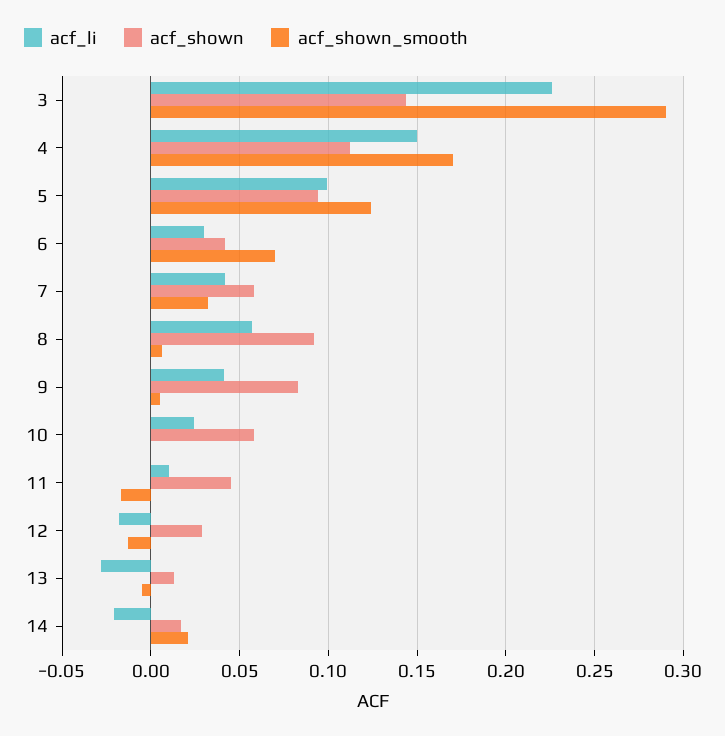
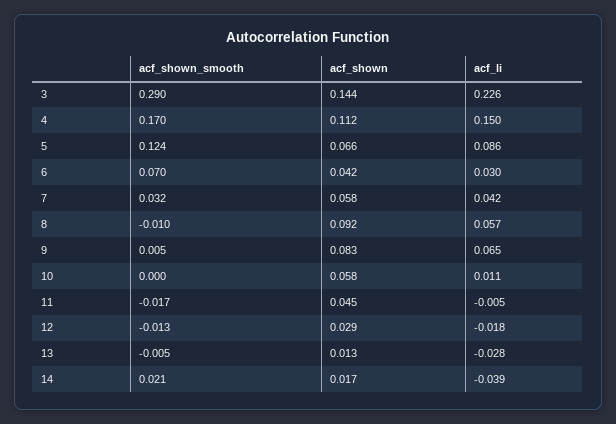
acf_li, 5: 0.1 -> 0.086
acf_shown, 5: 0.095 -> 0.066
acf_shown_smooth, 8: 0.005 -> -0.01
acf_li, 9: 0.04 -> 0.065
acf_li, 10: 0.025 -> 0.011
acf_li, 11: 0.01 -> -0.005
acf_li, 14: -0.02 -> -0.039

